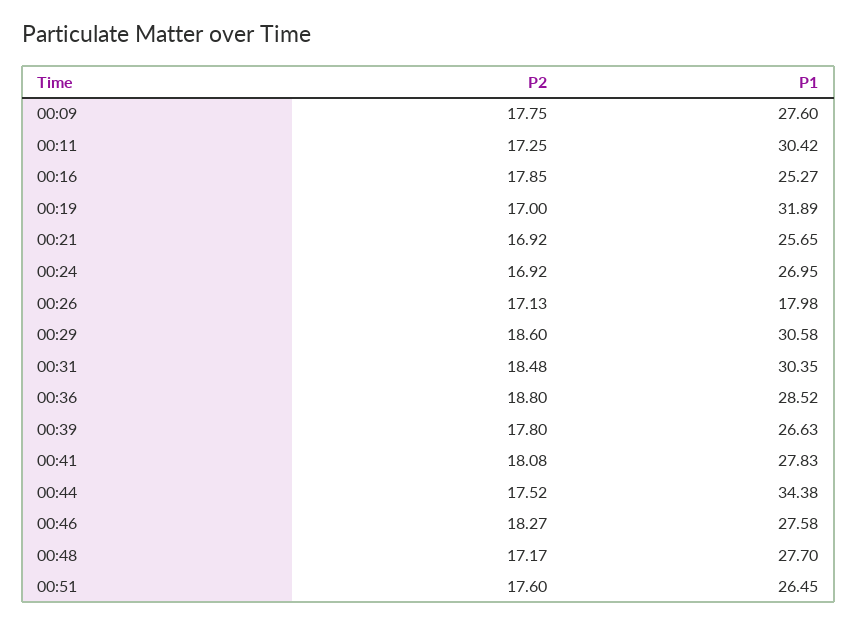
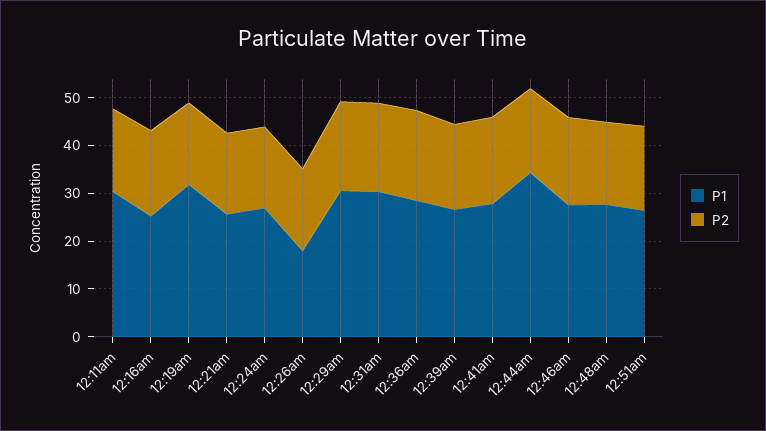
P2, 00:09: 17.75 -> none
P1, 00:09: 27.6 -> none

